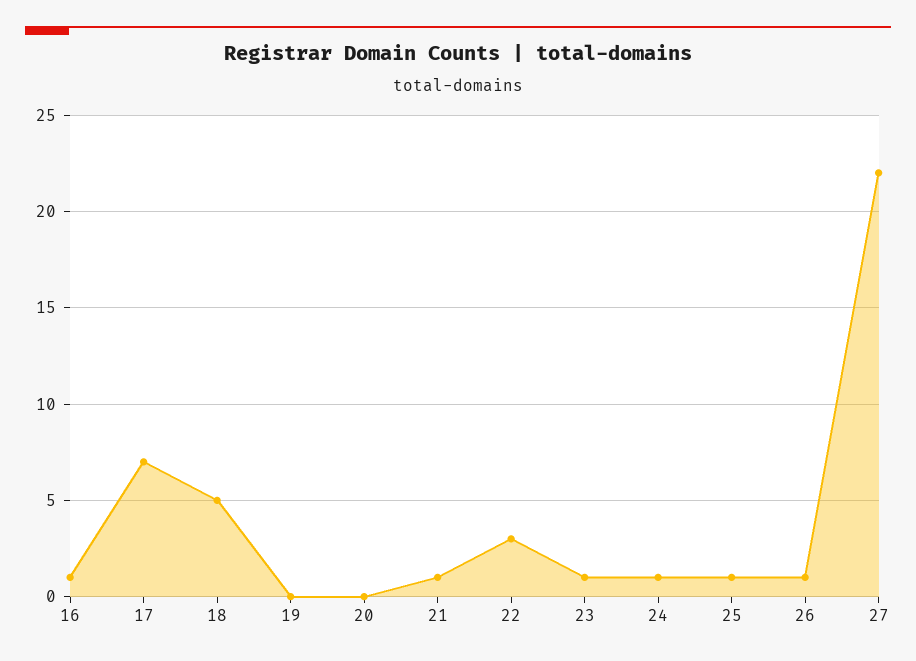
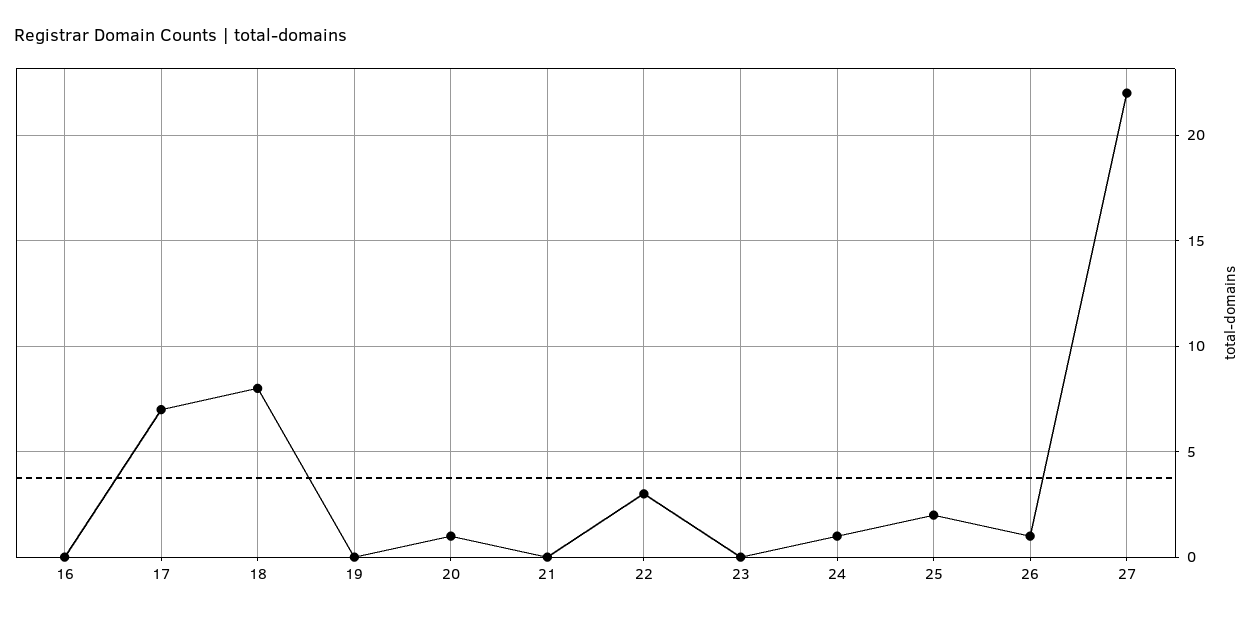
16: 1 -> 0
18: 5 -> 8
20: 0 -> 1
21: 1 -> 0
23: 1 -> 0
25: 1 -> 2

